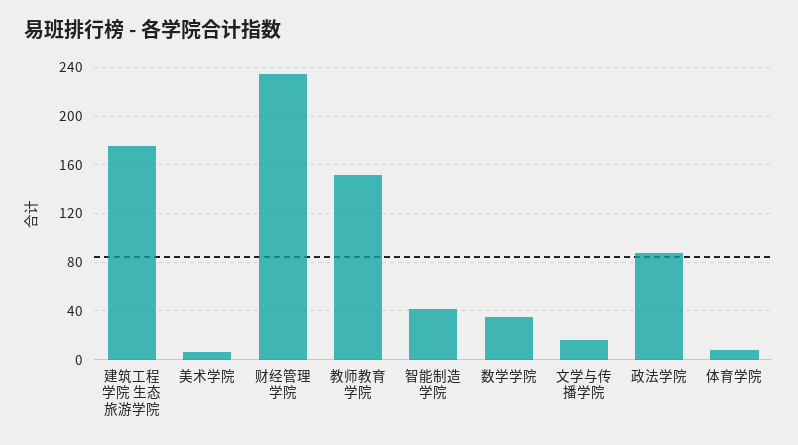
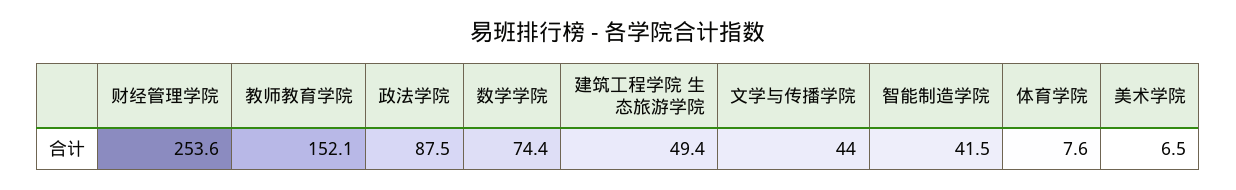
建筑工程学院 生态旅游学院: 175 -> 49.4
财经管理学院: 235 -> 253.6
数学学院: 35 -> 74.4
文学与传播学院: 15 -> 44

